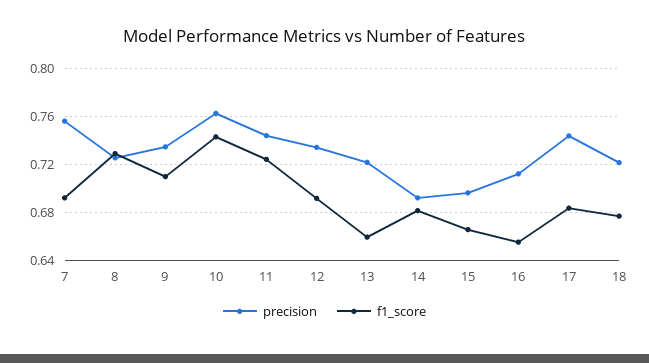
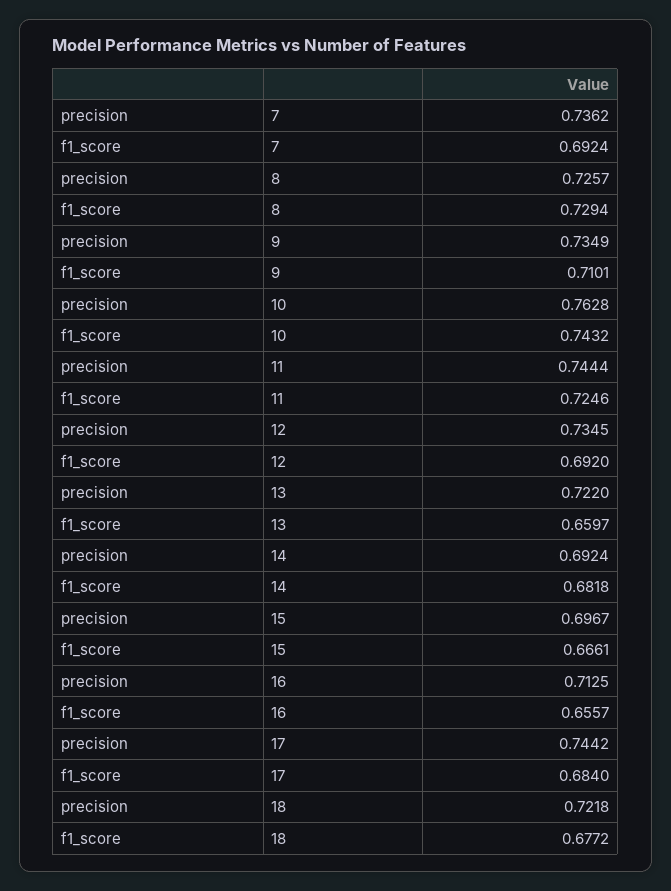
precision, 7: 0.755 -> 0.7362

